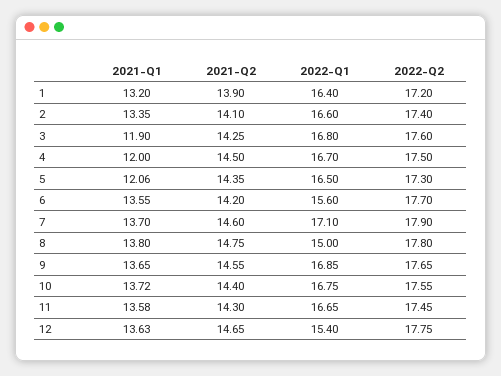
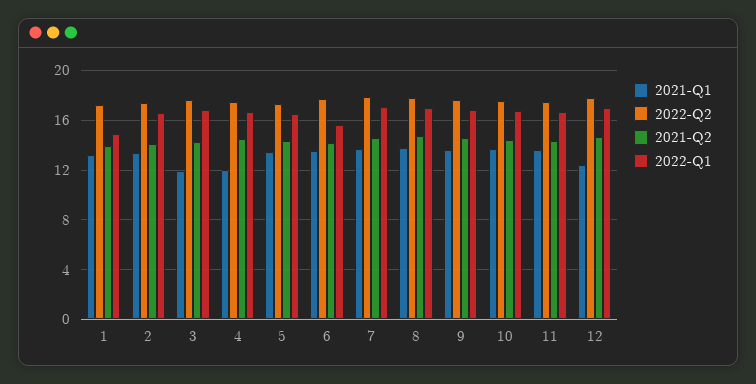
2022-Q1, 1: 16.4 -> 15
2021-Q1, 5: 12.06 -> 13.5
2022-Q1, 8: 15 -> 17
2021-Q1, 12: 13.63 -> 12.5
2022-Q1, 12: 15.4 -> 17

